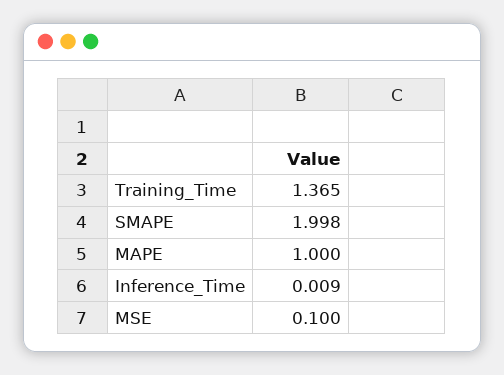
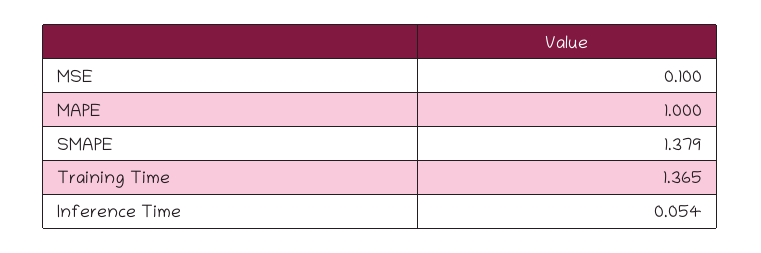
SMAPE: 1.998 -> 1.379
Inference_Time: 0.009 -> 0.054

